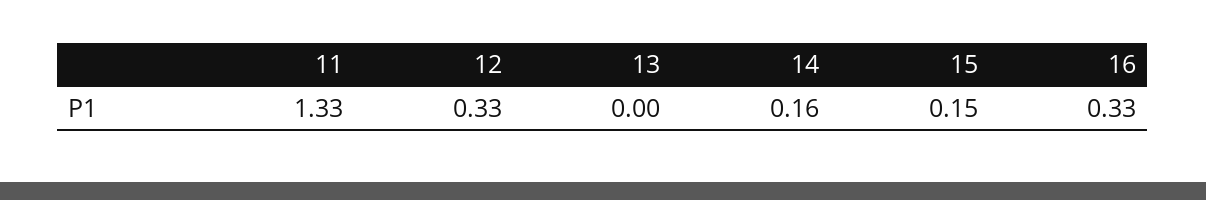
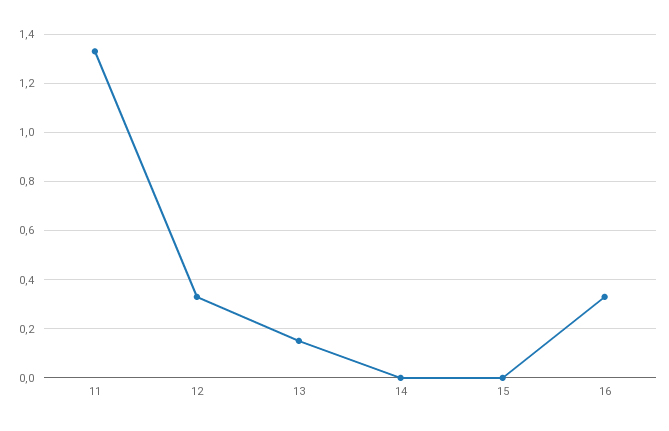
13: 0 -> 0.15
14: 0.16 -> 0
15: 0.15 -> 0

